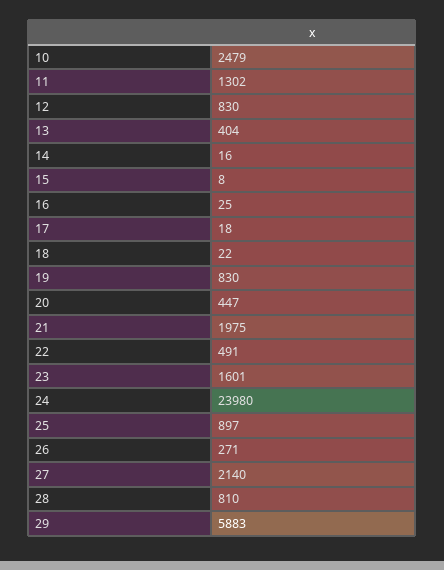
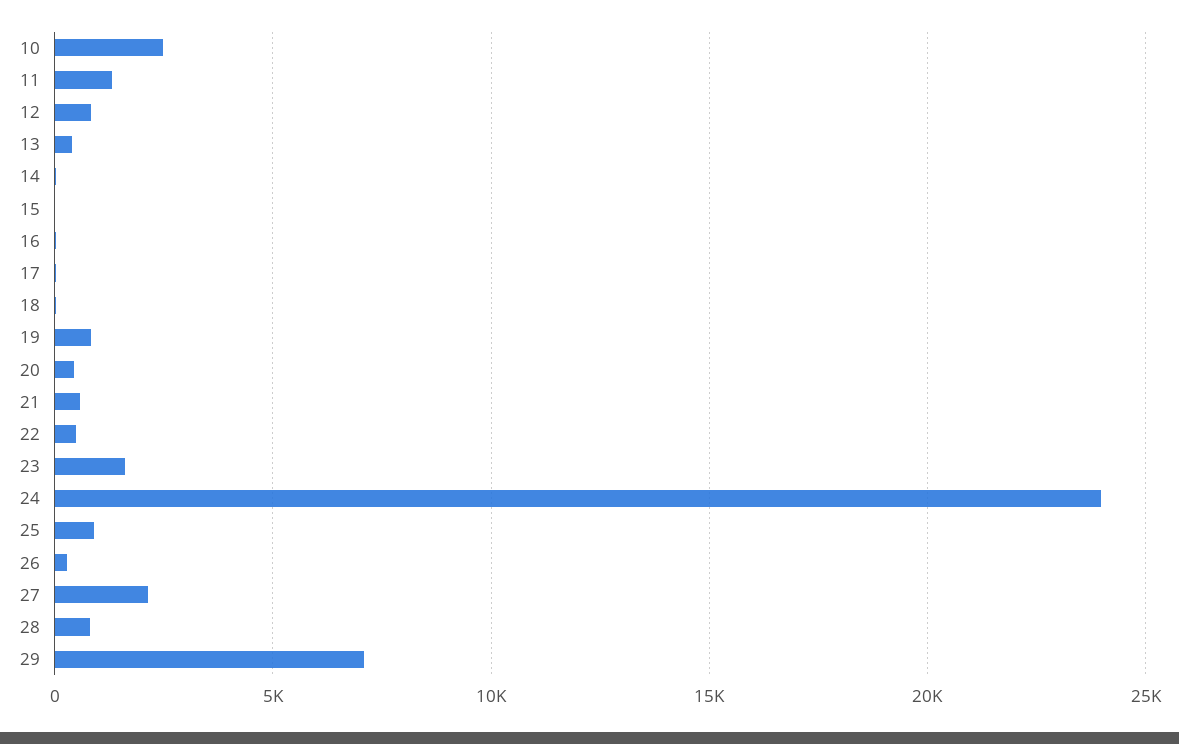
21: 1975 -> 500
29: 5883 -> 7000

